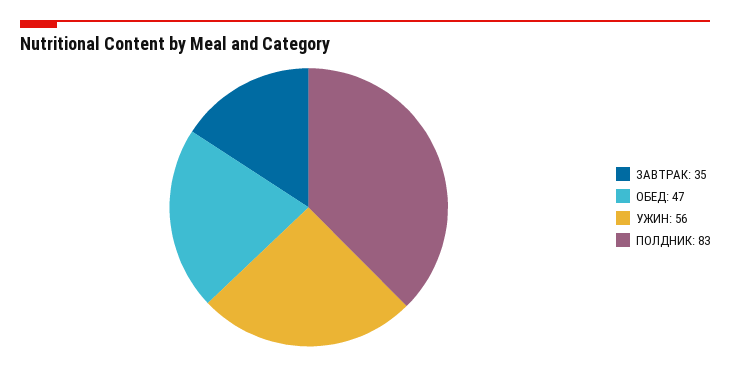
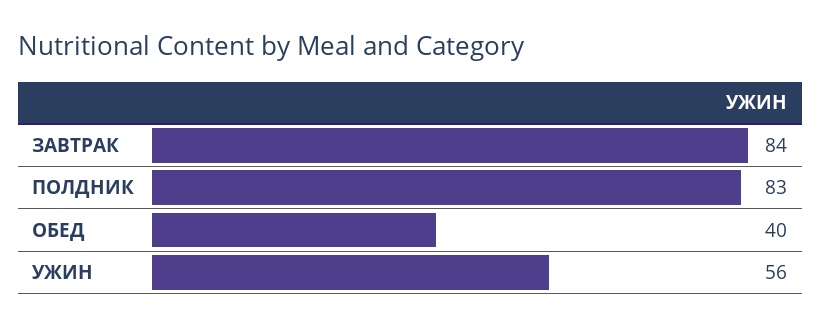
ЗАВТРАК: 35 -> 84
ОБЕД: 47 -> 40

